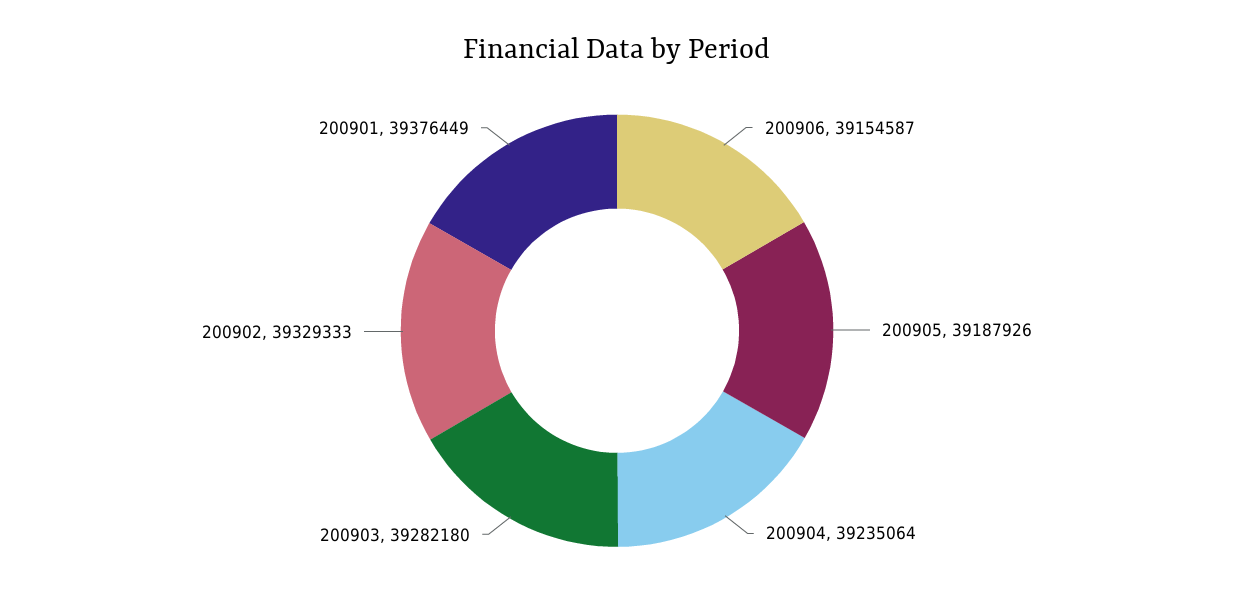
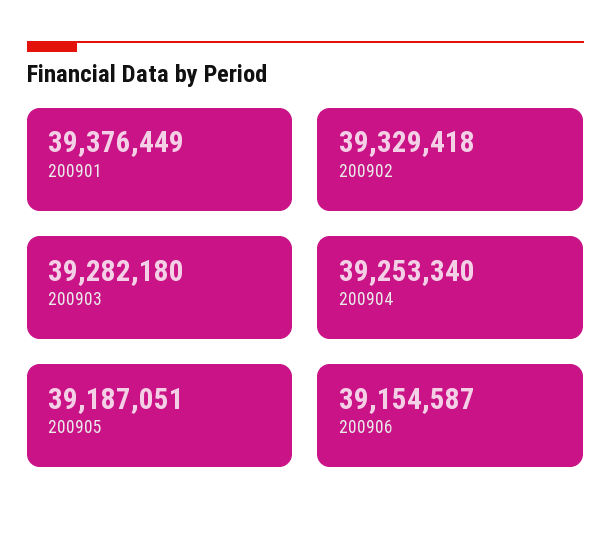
200905: 39187926 -> 39187051
200904: 39235064 -> 39253340
200902: 39329333 -> 39329418

